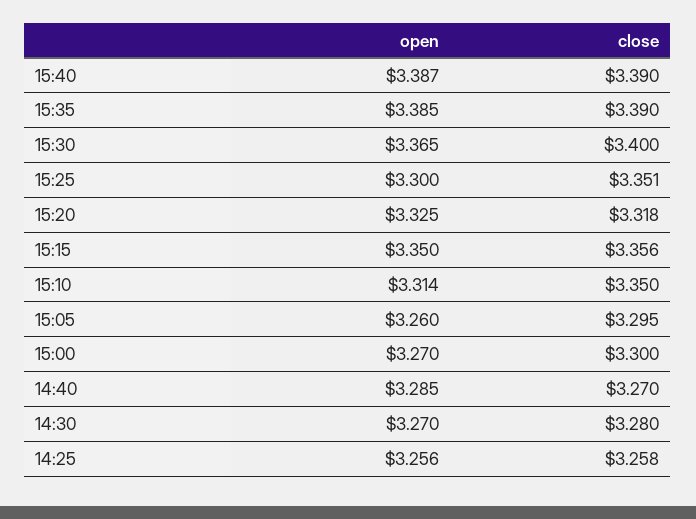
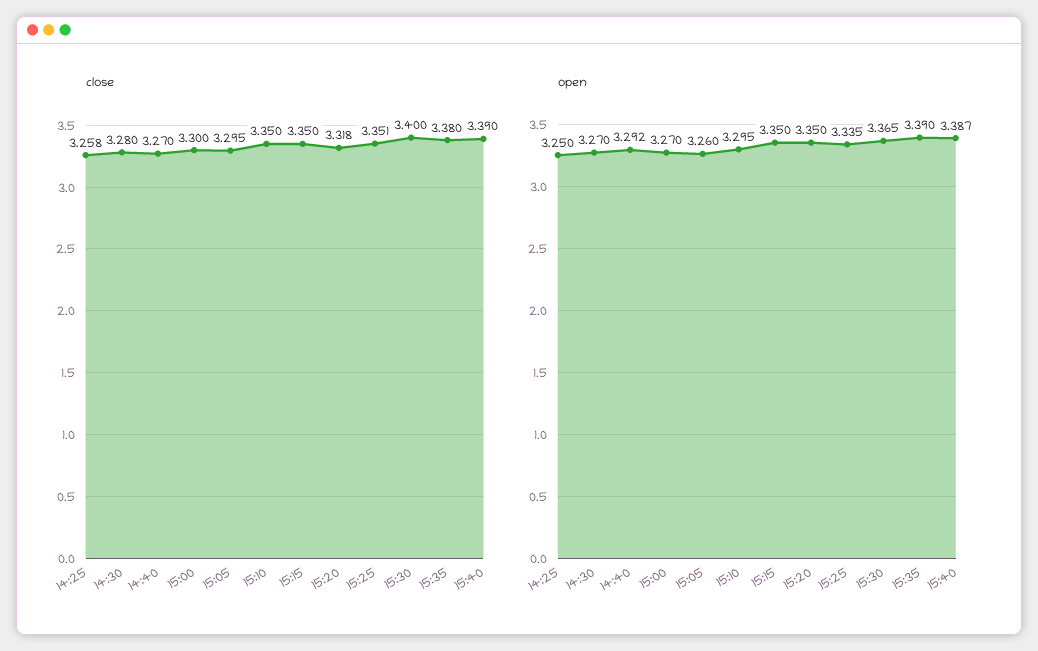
open, 15:35: 3.385 -> 3.39
close, 15:35: 3.39 -> 3.38
open, 15:25: 3.3 -> 3.335
open, 15:20: 3.325 -> 3.35
close, 15:15: 3.356 -> 3.35
open, 15:10: 3.314 -> 3.295
open, 14:40: 3.285 -> 3.292
open, 14:25: 3.256 -> 3.25

